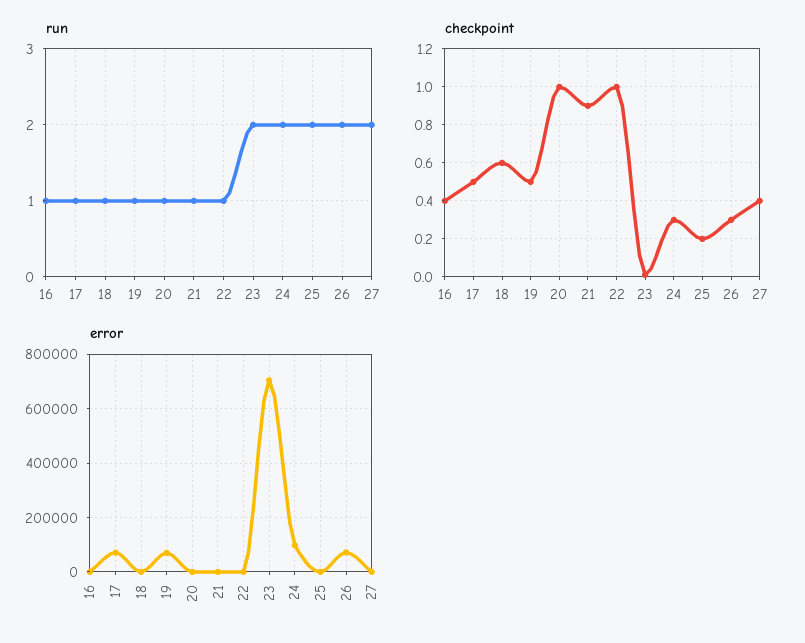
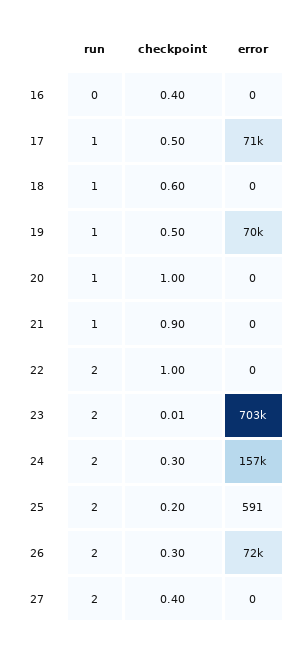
run, 16: 1 -> 0
run, 22: 1 -> 2
error, 24: 100000 -> 157000

